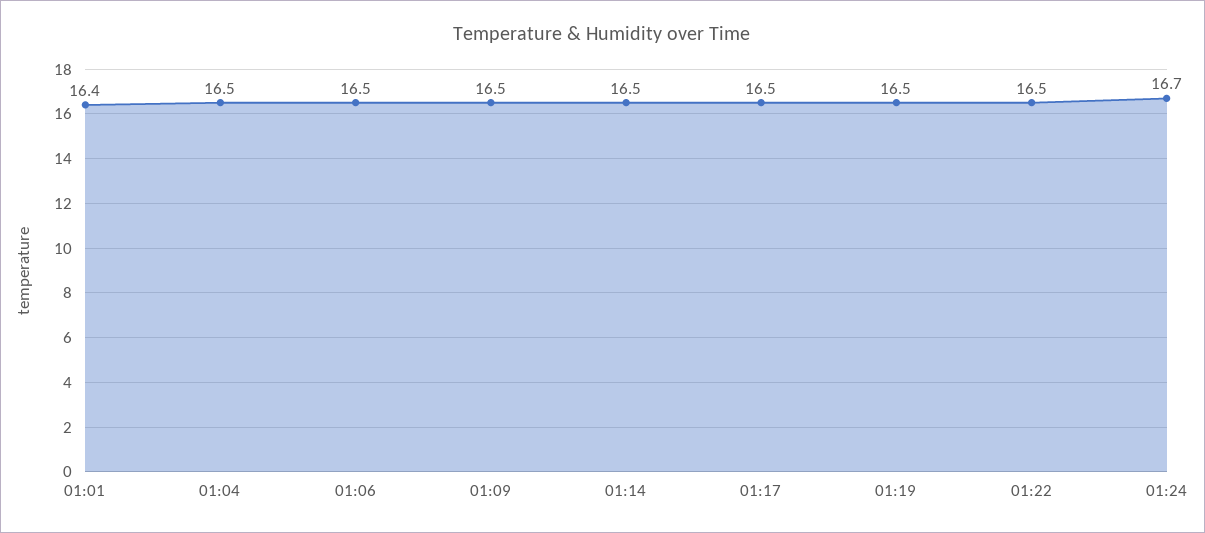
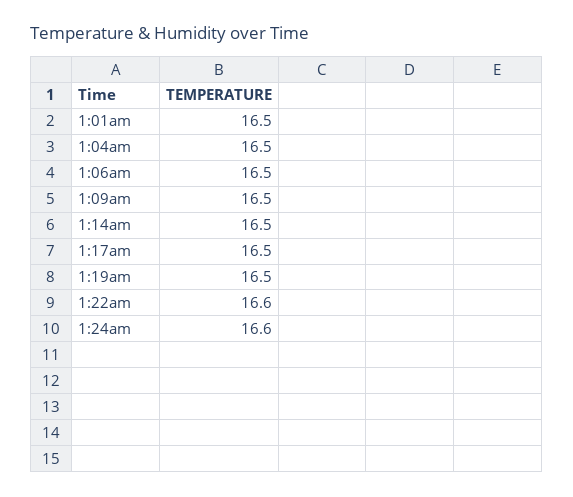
01:01: 16.4 -> 16.5
01:22: 16.5 -> 16.6
01:24: 16.7 -> 16.6

